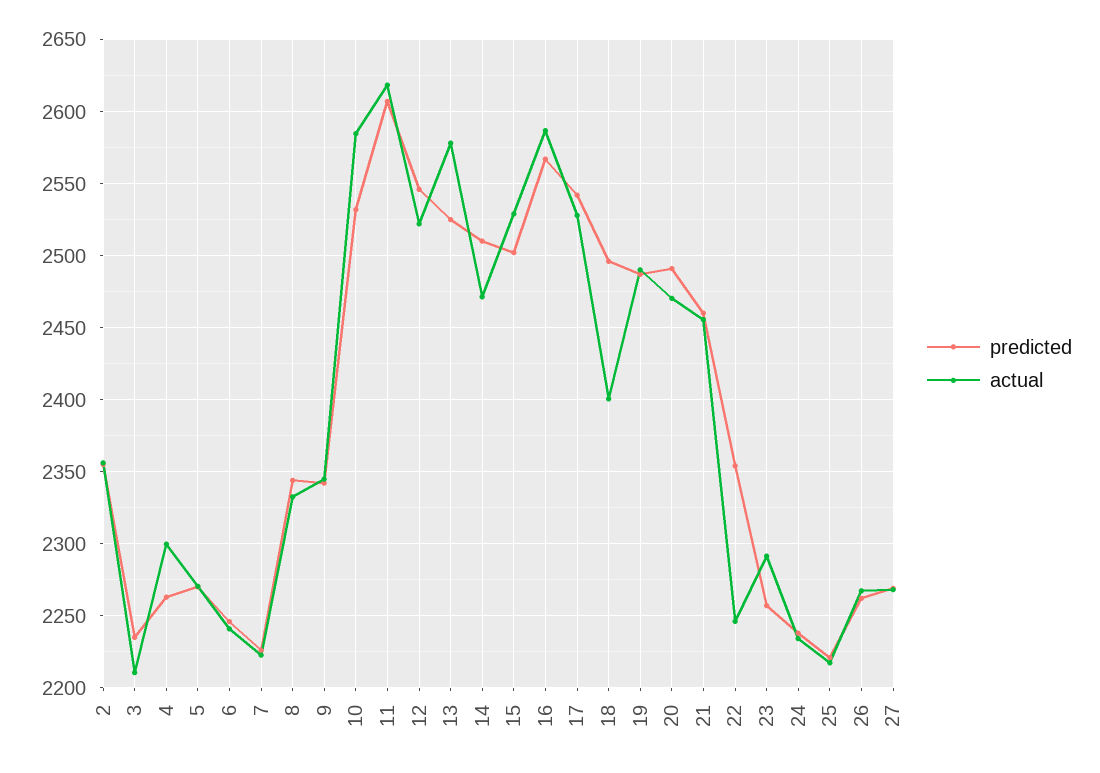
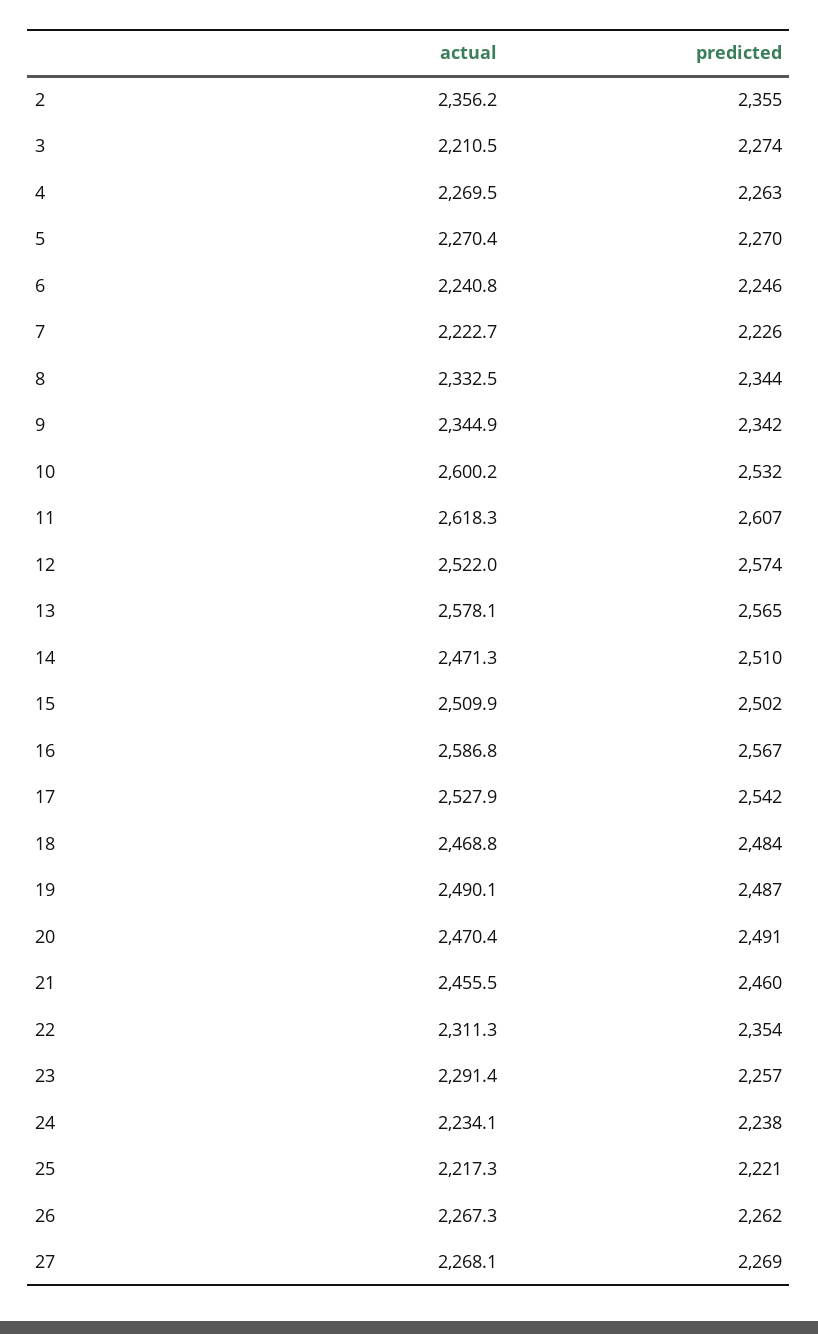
predicted, 3: 2235 -> 2274
actual, 4: 2300 -> 2269.5
actual, 10: 2585 -> 2600.2
predicted, 12: 2545 -> 2574
predicted, 13: 2525 -> 2565
actual, 15: 2530 -> 2509.9
predicted, 18: 2495 -> 2484
actual, 18: 2400 -> 2468.8
actual, 22: 2245 -> 2311.3

